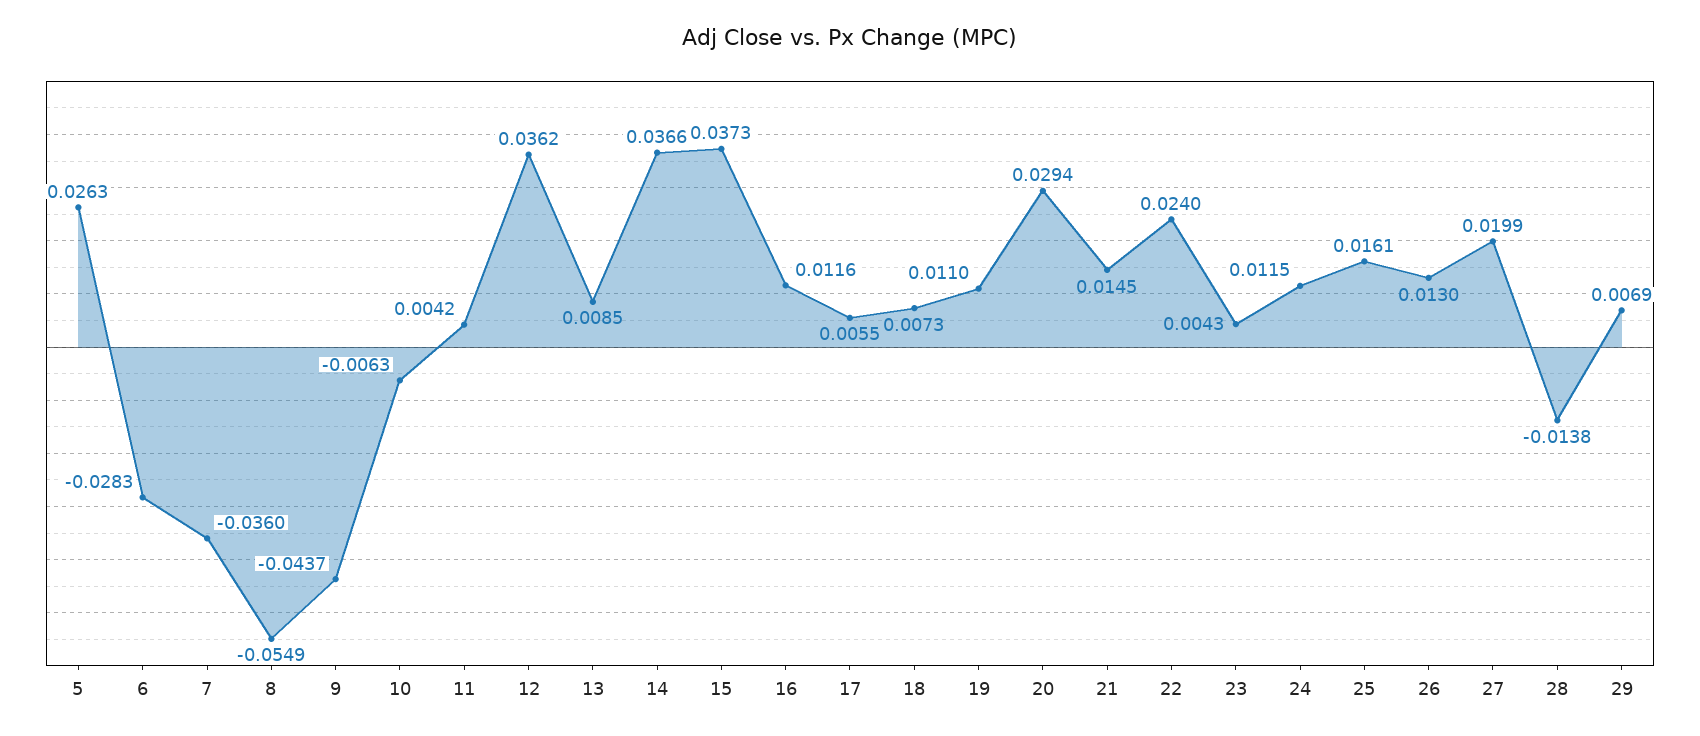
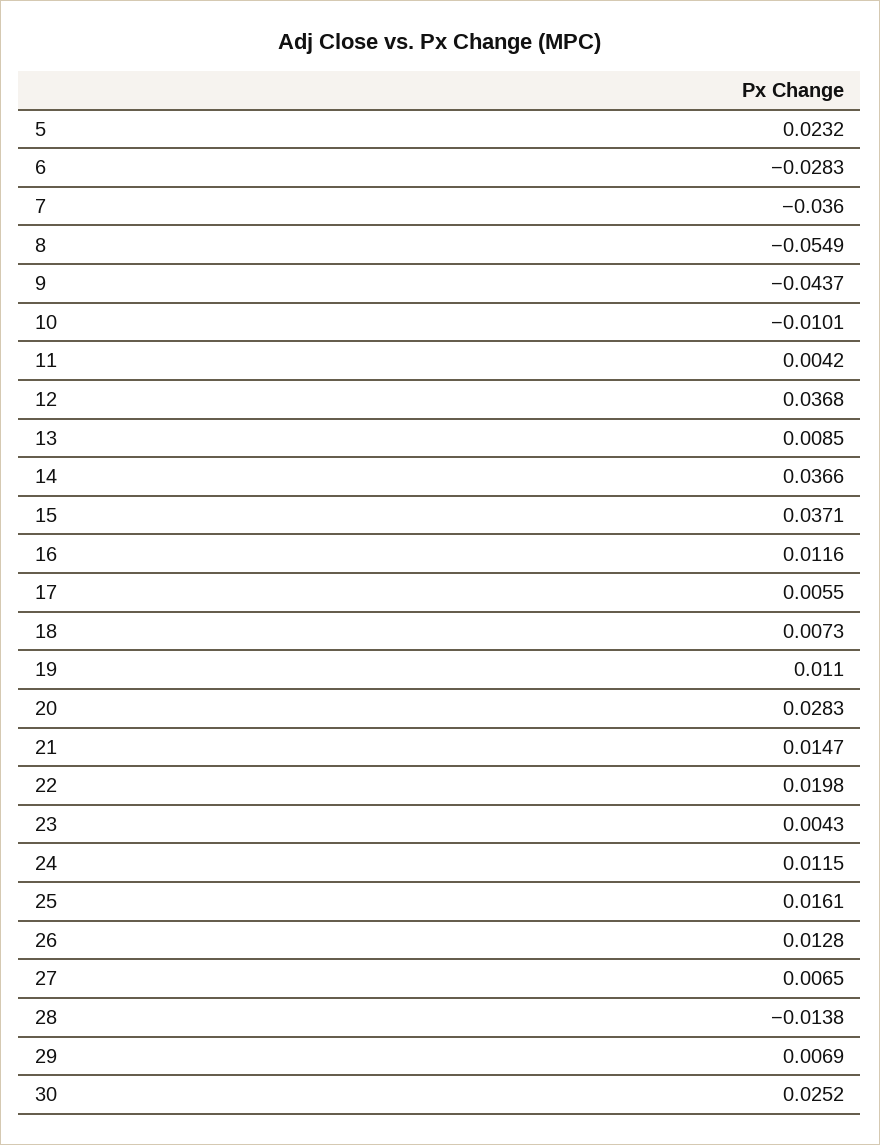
5: 0.0263 -> 0.0232
10: -0.0063 -> -0.0101
12: 0.0362 -> 0.0368
15: 0.0373 -> 0.0371
20: 0.0294 -> 0.0283
21: 0.0145 -> 0.0147
22: 0.024 -> 0.0198
26: 0.013 -> 0.0128
27: 0.0199 -> 0.0065
30: none -> 0.0252

